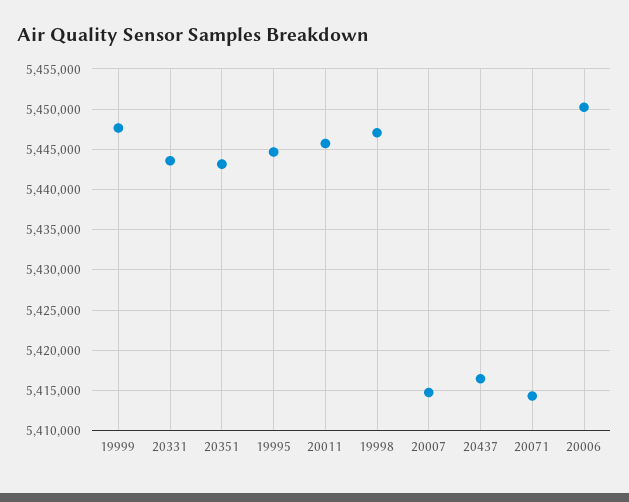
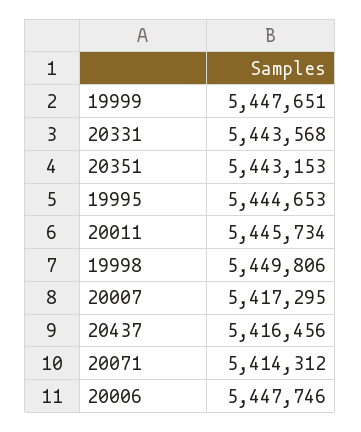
19998: 5447000 -> 5449806
20007: 5415000 -> 5417295
20006: 5450000 -> 5447746

